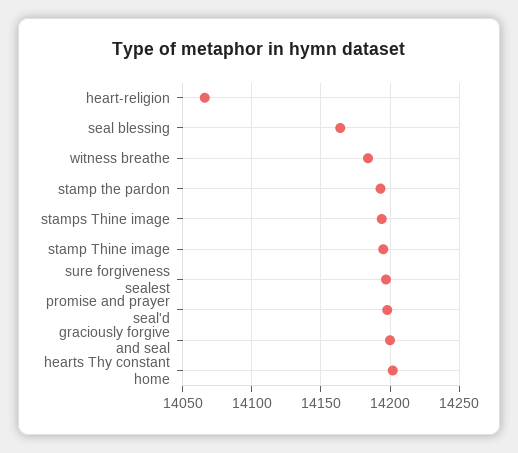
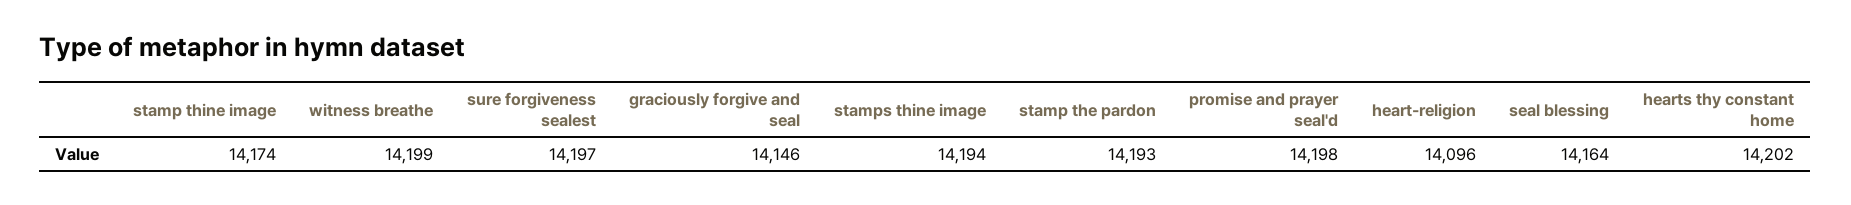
heart-religion: 14065 -> 14096
witness breathe: 14185 -> 14199
stamp Thine image: 14195 -> 14174
graciously forgive and seal: 14200 -> 14146

